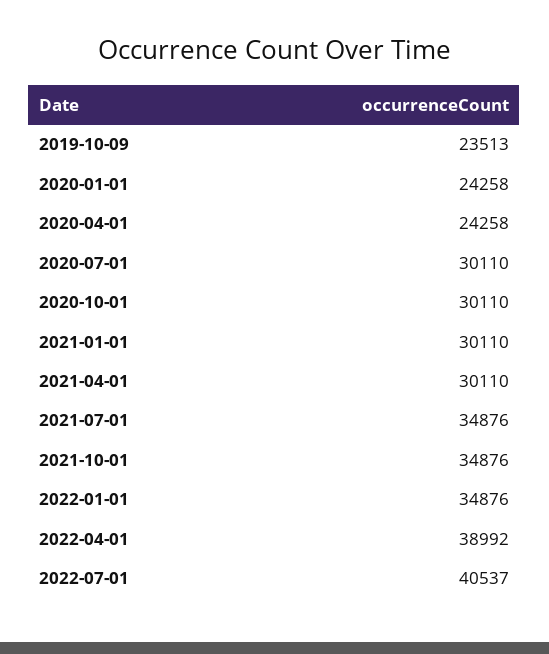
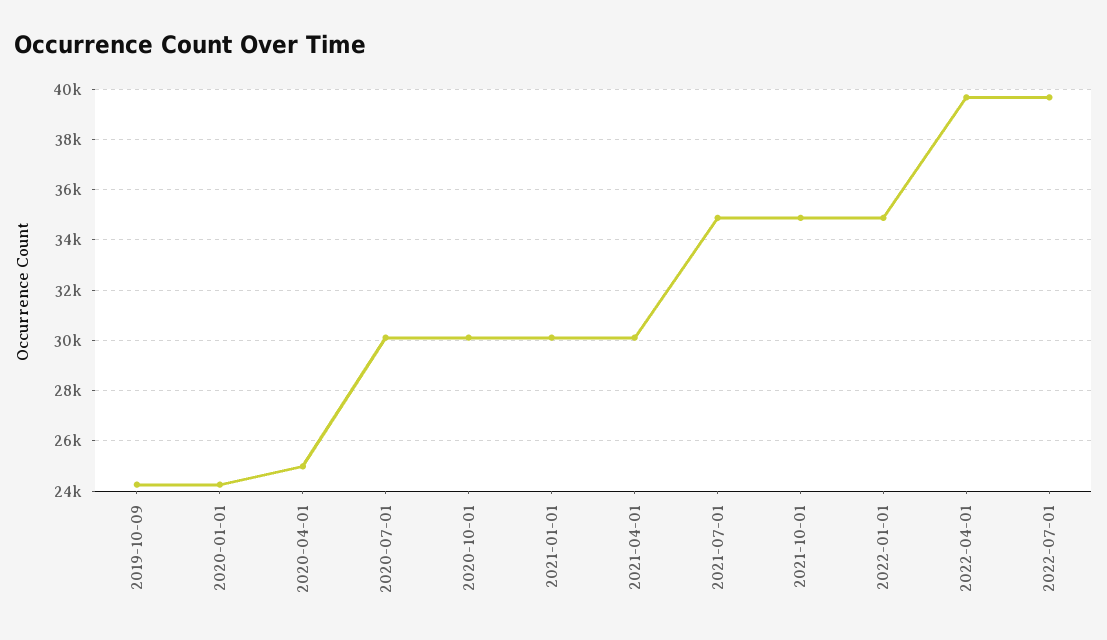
2019-10-09: 23513 -> 24250
2020-04-01: 24258 -> 25000
2022-04-01: 38992 -> 39750
2022-07-01: 40537 -> 39750

